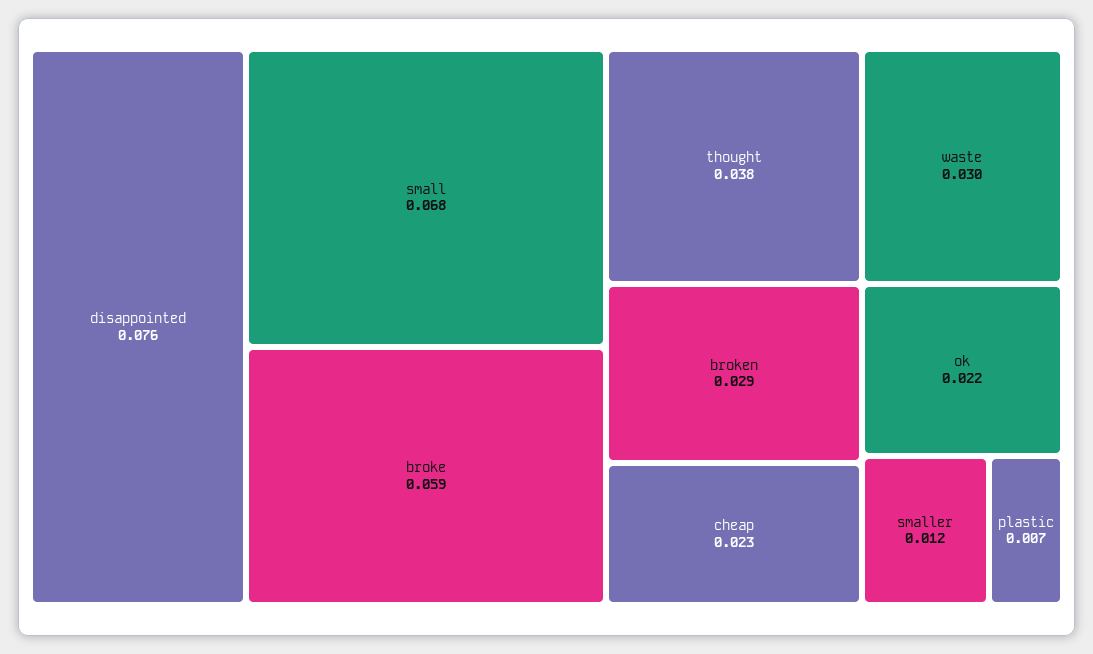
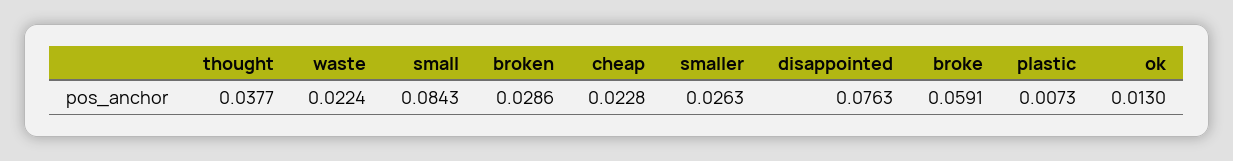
small: 0.068 -> 0.0843
waste: 0.03 -> 0.0224
ok: 0.022 -> 0.013
smaller: 0.012 -> 0.0263

